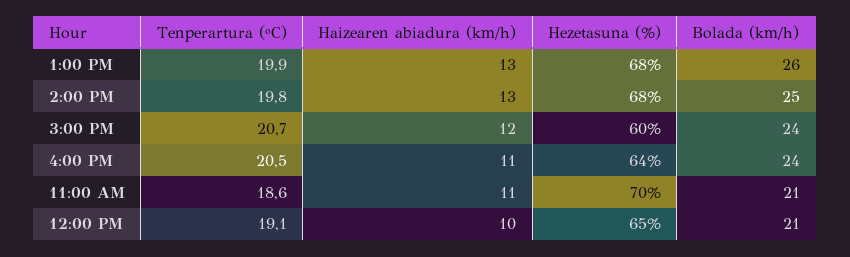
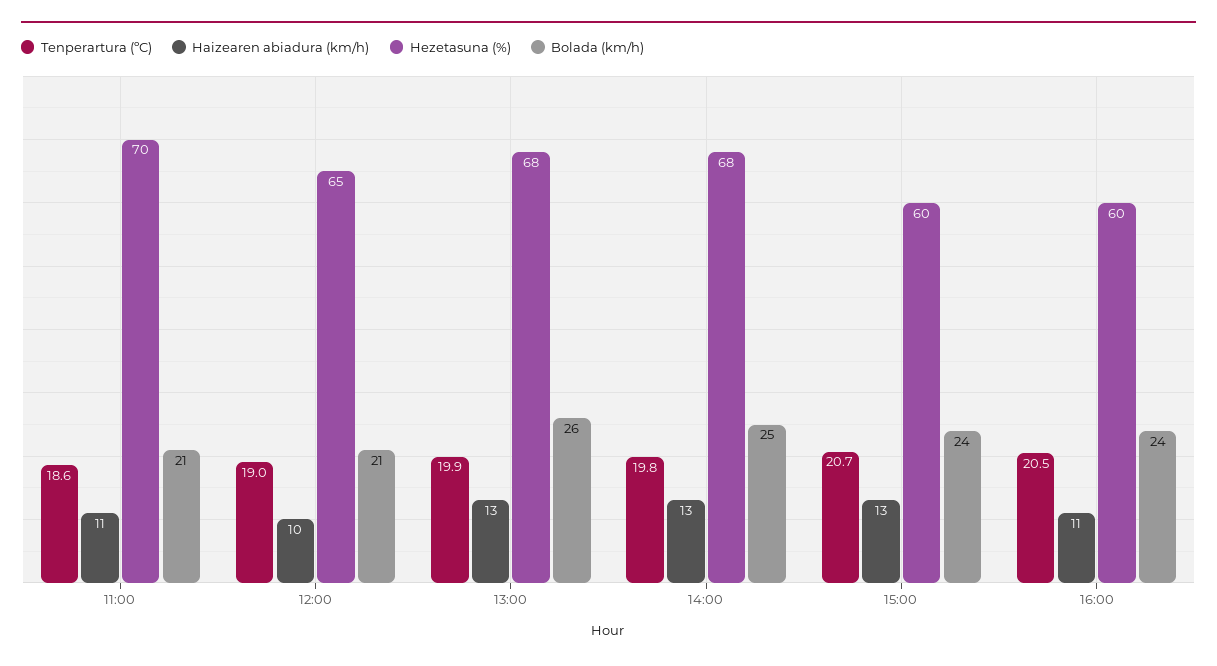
Haizearen abiadura (km/h), 3:00 PM: 12 -> 13
Hezetasuna (%), 4:00 PM: 64 -> 60
Tenperartura (ºC), 12:00 PM: 19.1 -> 19

